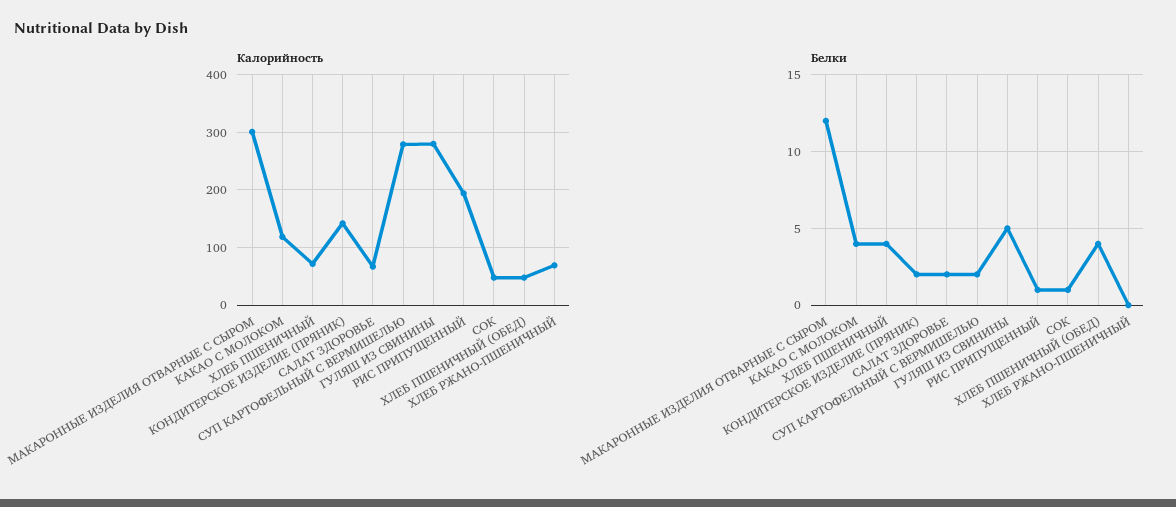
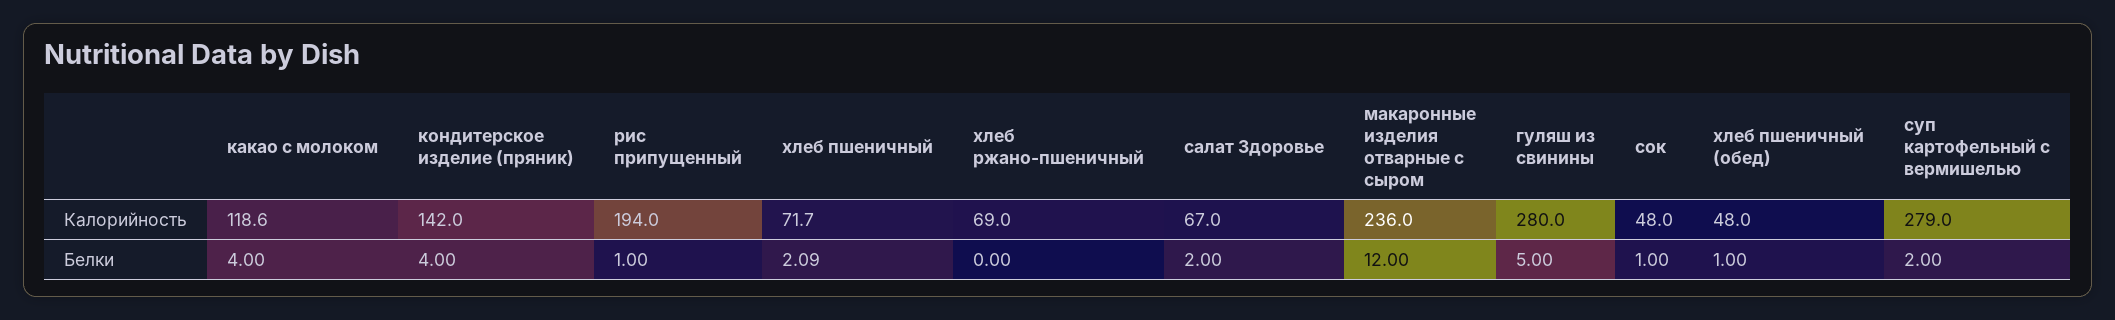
Калорийность, МАКАРОННЫЕ ИЗДЕЛИЯ ОТВАРНЫЕ С СЫРОМ: 300 -> 236
Белки, ХЛЕБ ПШЕНИЧНЫЙ: 4 -> 2.09
Белки, КОНДИТЕРСКОЕ ИЗДЕЛИЕ (ПРЯНИК): 2 -> 4
Белки, ХЛЕБ ПШЕНИЧНЫЙ (ОБЕД): 4 -> 1

